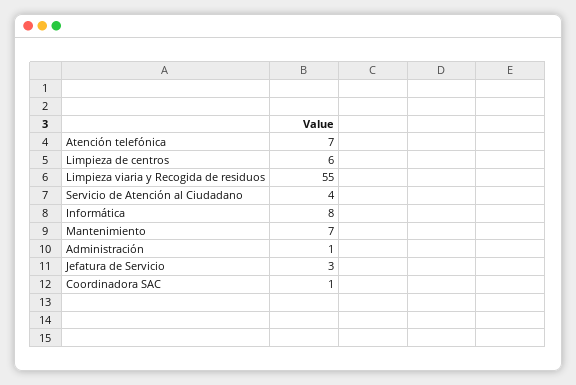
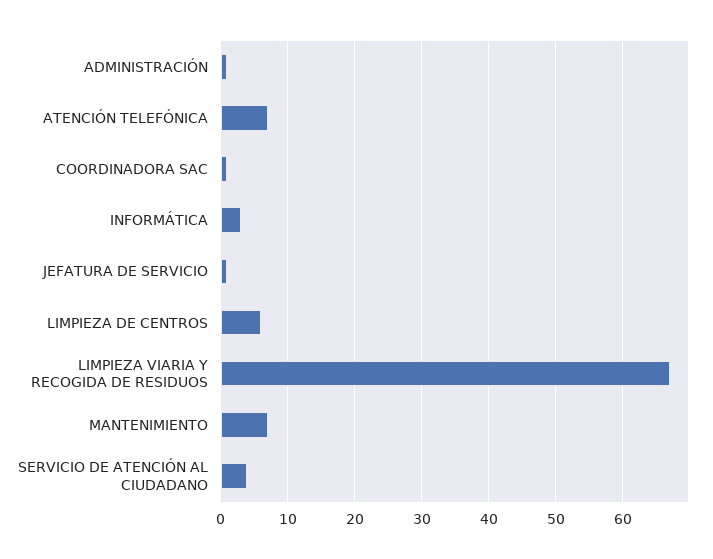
Limpieza viaria y Recogida de residuos: 55 -> 67
Informática: 8 -> 3
Jefatura de Servicio: 3 -> 1

